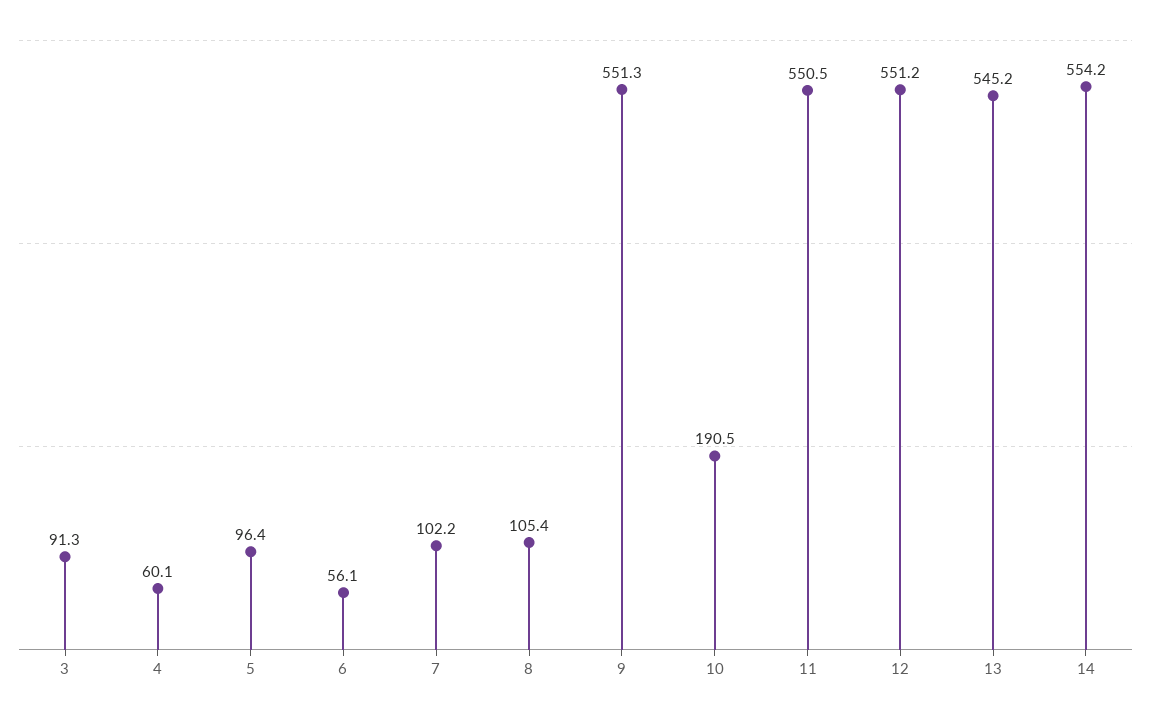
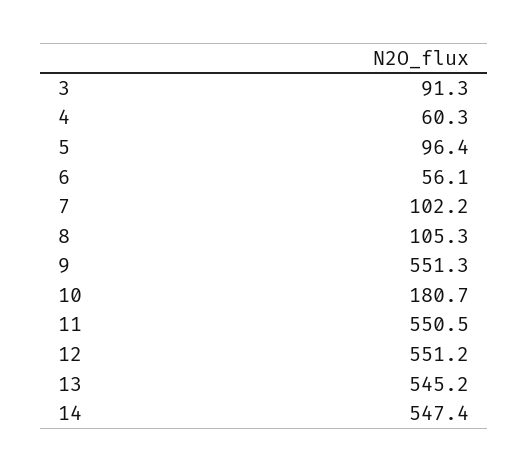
4: 60.1 -> 60.3
8: 105.4 -> 105.3
10: 190.5 -> 180.7
14: 554.2 -> 547.4

